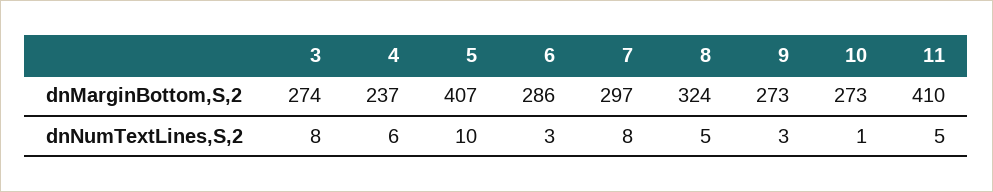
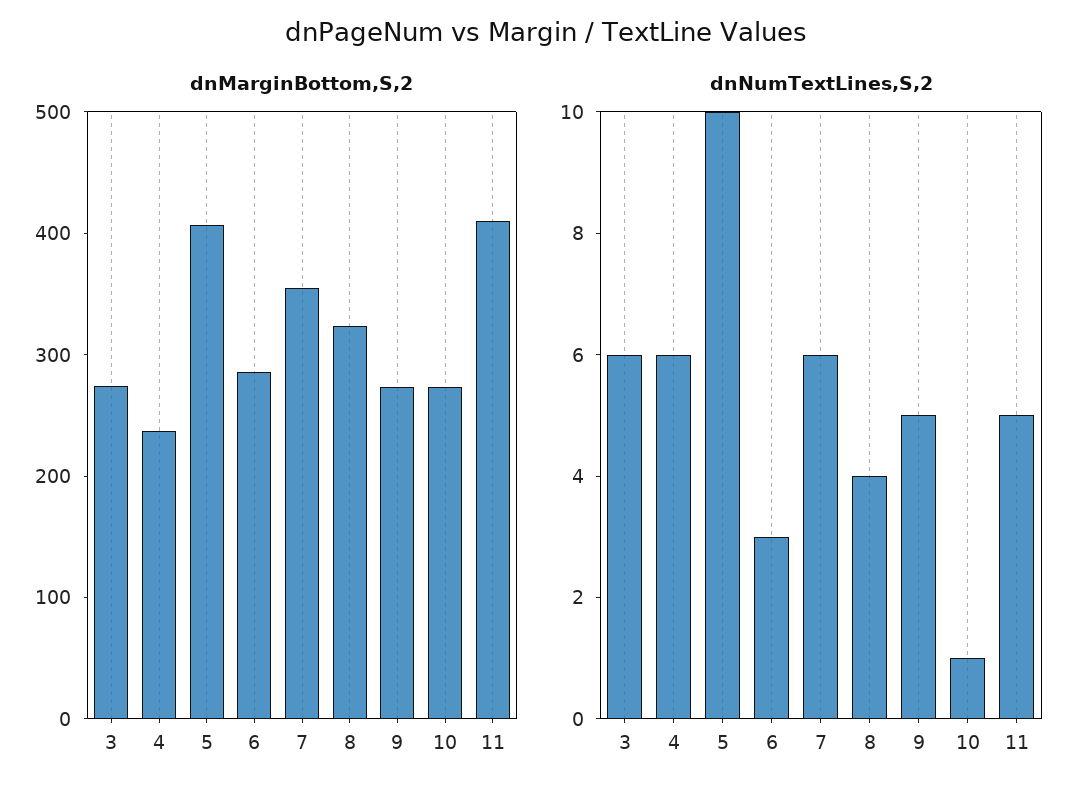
dnMarginBottom,S,2, 7: 297 -> 360
dnNumTextLines,S,2, 3: 8 -> 6
dnNumTextLines,S,2, 7: 8 -> 6
dnNumTextLines,S,2, 8: 5 -> 4
dnNumTextLines,S,2, 9: 3 -> 5

